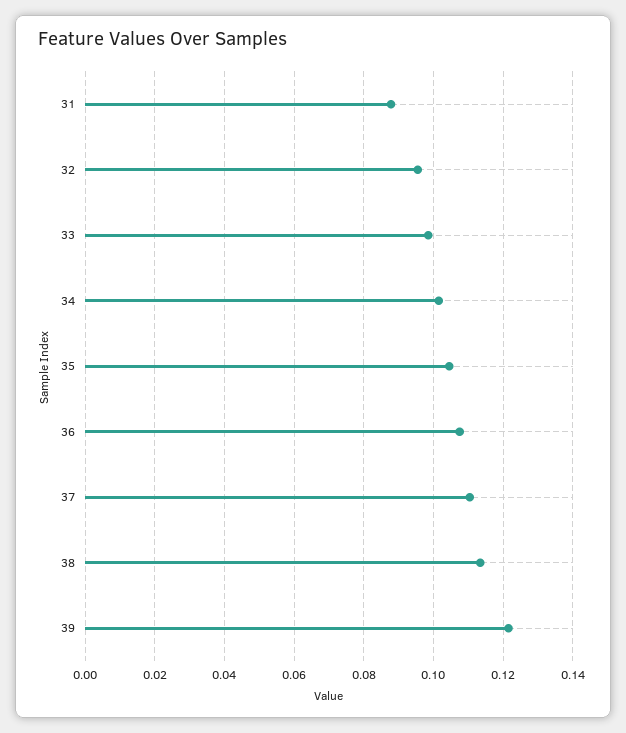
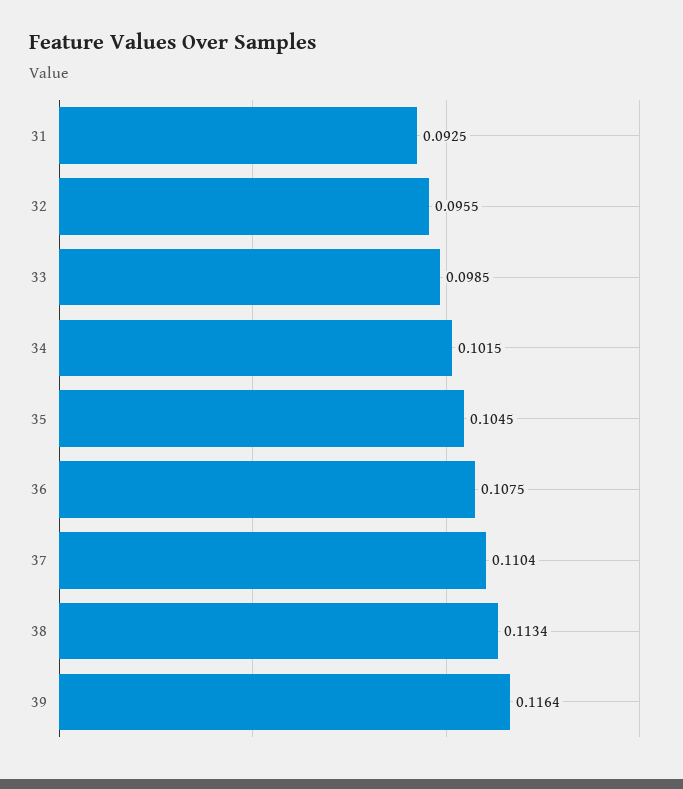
31: 0.088 -> 0.0925
39: 0.122 -> 0.1164

